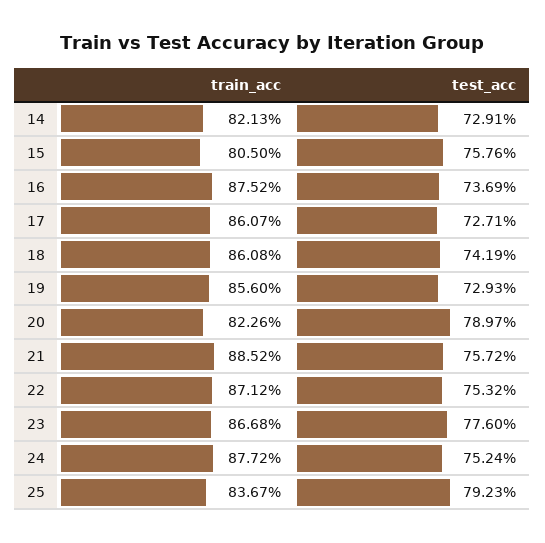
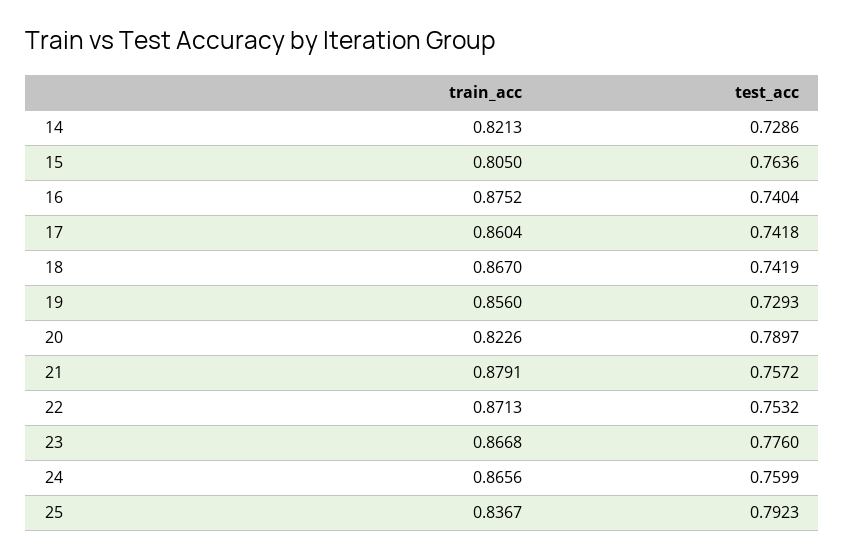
test_acc, 14: 0.7291 -> 0.7286
test_acc, 15: 0.7576 -> 0.7636
test_acc, 16: 0.7369 -> 0.7404
train_acc, 17: 0.8607 -> 0.8604
test_acc, 17: 0.7271 -> 0.7418
train_acc, 18: 0.8608 -> 0.867
train_acc, 21: 0.8852 -> 0.8791
train_acc, 22: 0.8712 -> 0.8713
train_acc, 24: 0.8772 -> 0.8656
test_acc, 24: 0.7524 -> 0.7599

